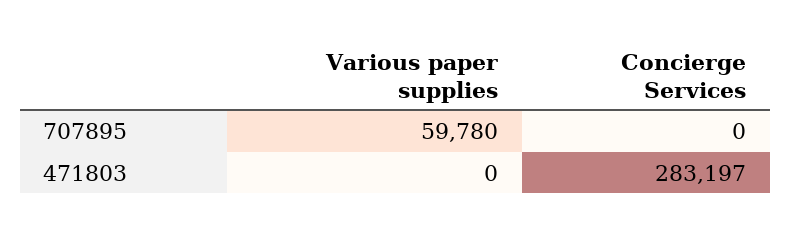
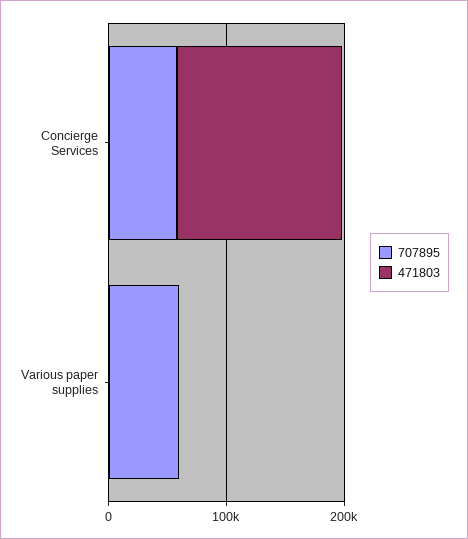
707895, Concierge Services: 0 -> 60000
471803, Concierge Services: 283197 -> 140000

